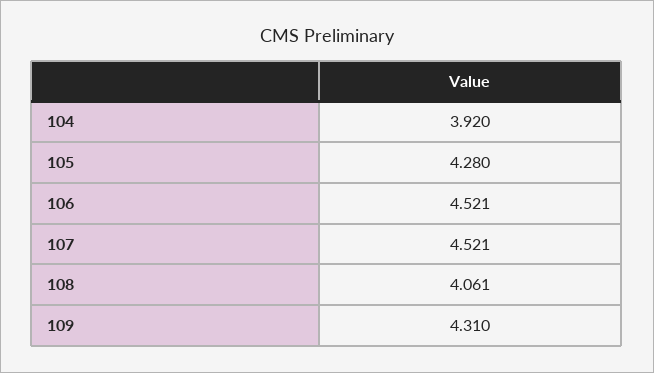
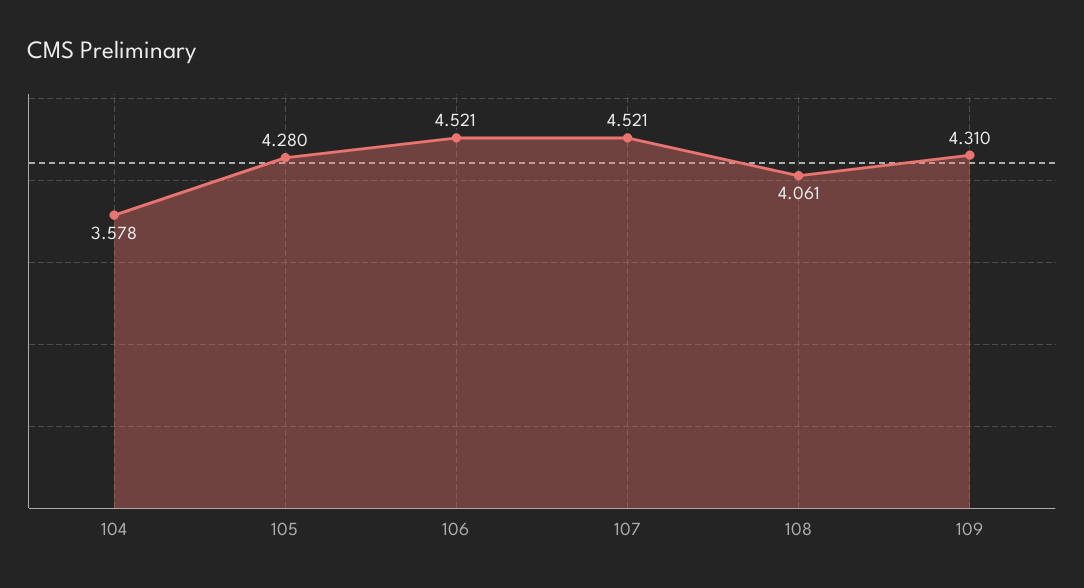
104: 3.92 -> 3.578

